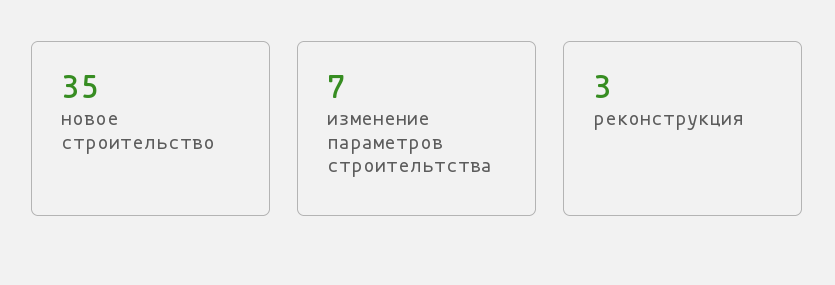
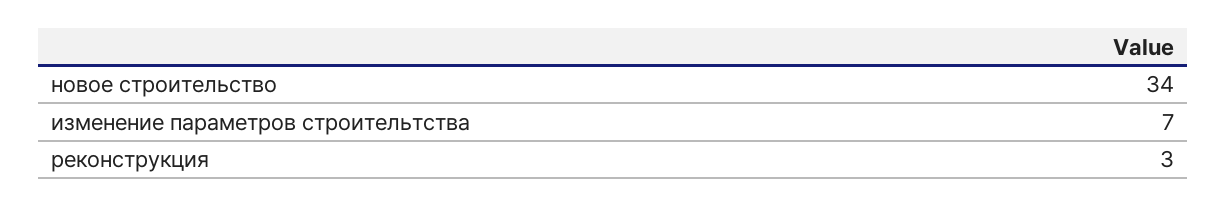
новое строительство: 35 -> 34

